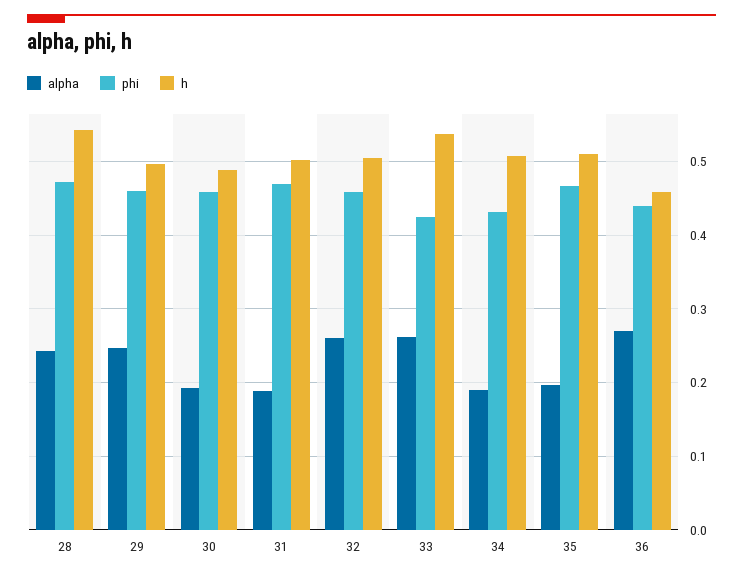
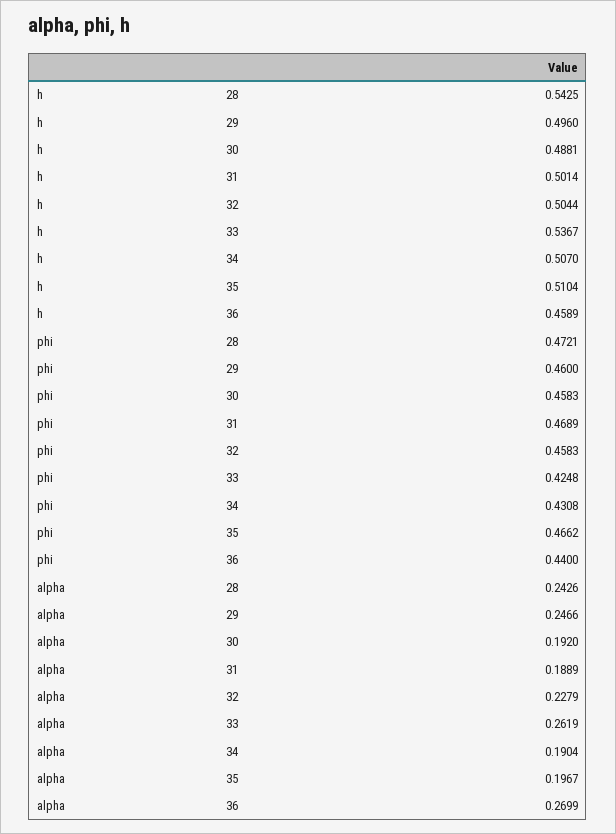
alpha, 32: 0.26 -> 0.2279

